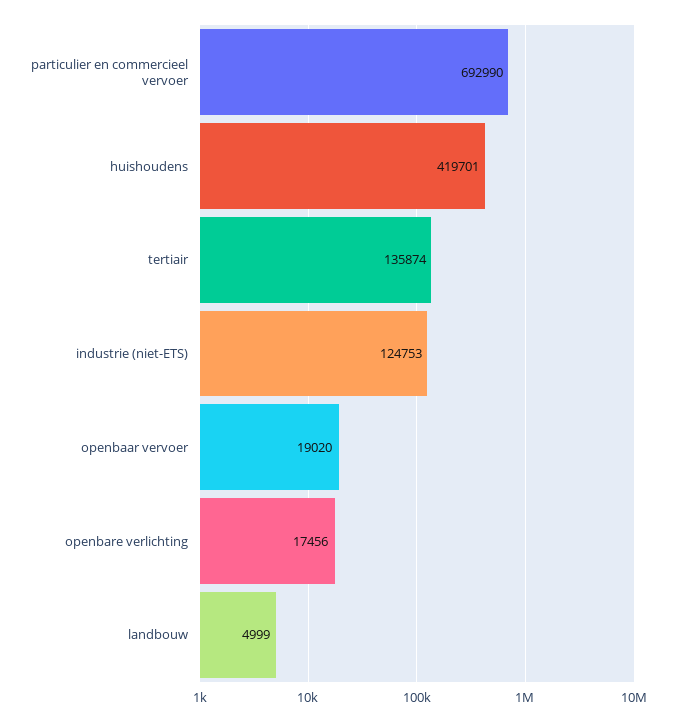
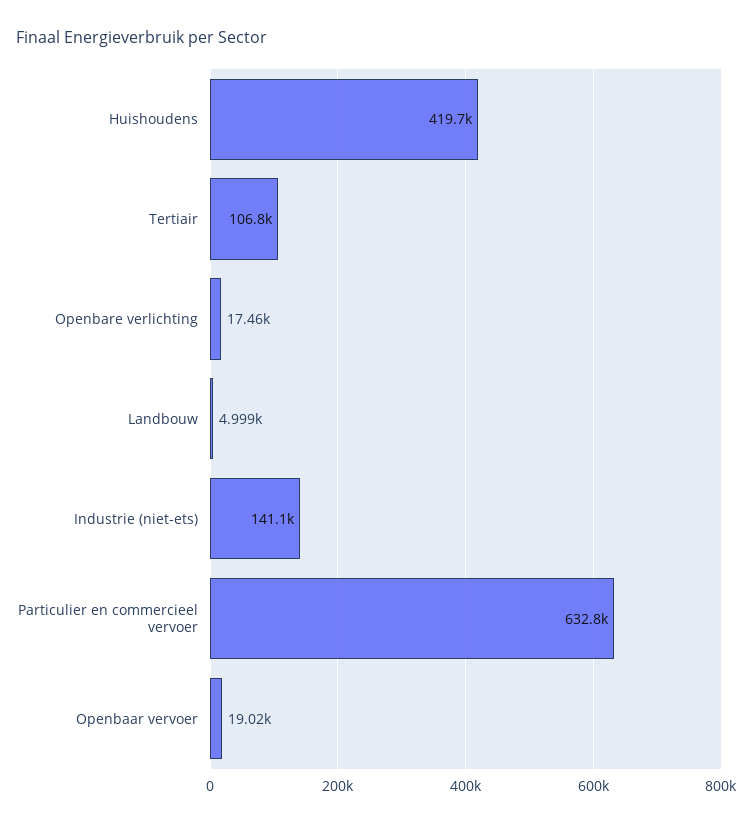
particulier en commercieel vervoer: 692990 -> 632800
tertiair: 135874 -> 106800
industrie (niet-ETS): 124753 -> 141100

